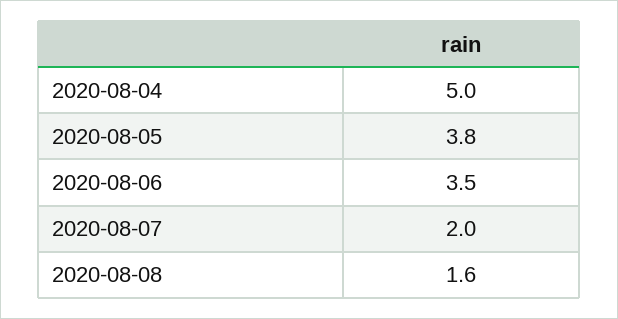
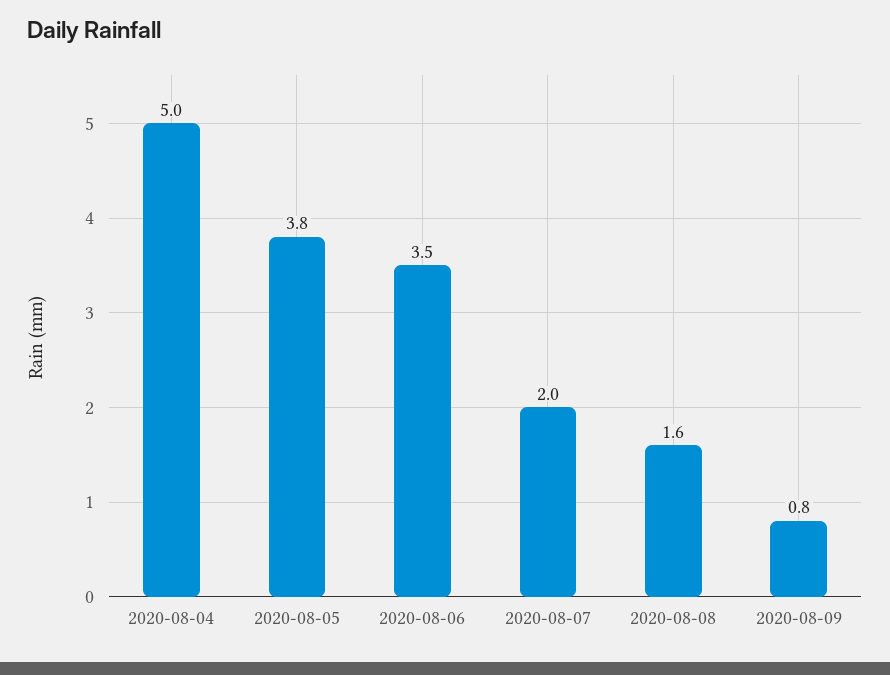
2020-08-09: none -> 0.8

